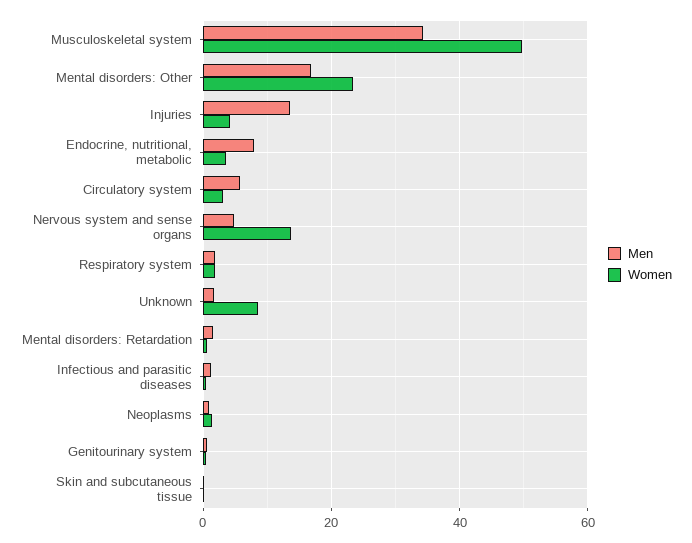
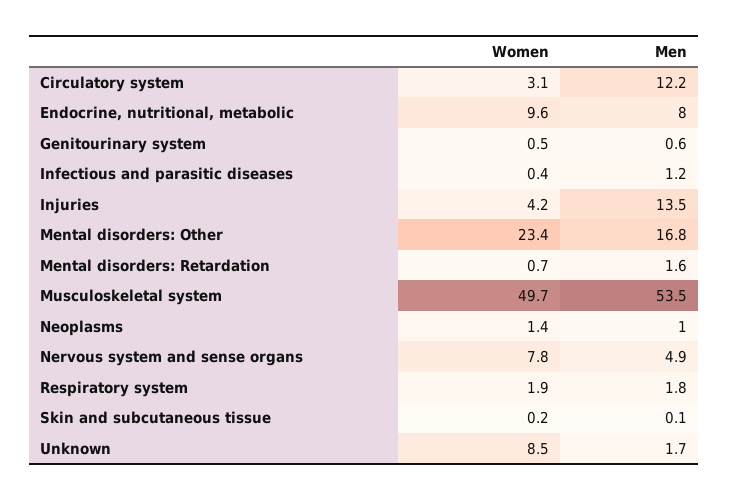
Men, Musculoskeletal system: 34 -> 53.5
Women, Endocrine, nutritional, metabolic: 4 -> 9.6
Men, Circulatory system: 6 -> 12.2
Women, Nervous system and sense organs: 14 -> 7.8

